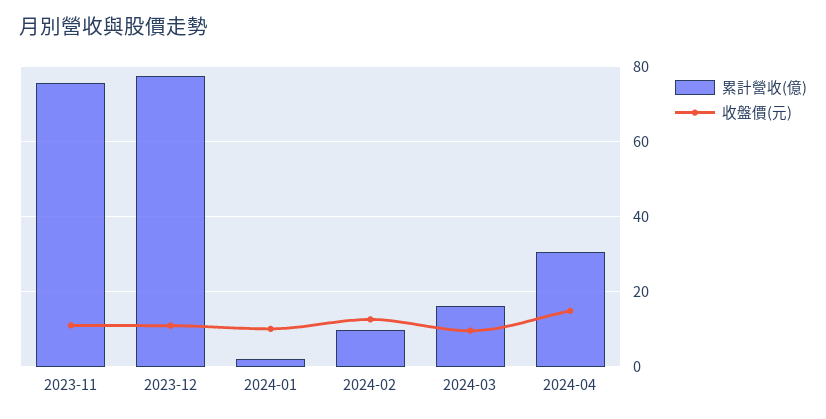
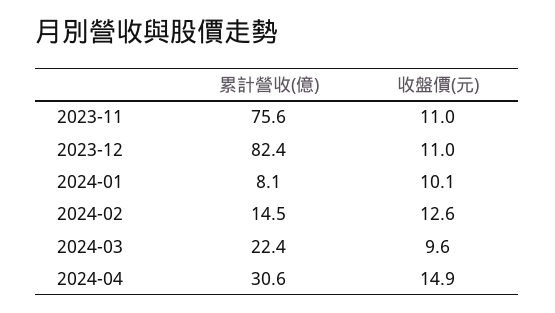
累計營收(億), 2023-12: 78 -> 82.4
累計營收(億), 2024-01: 2 -> 8.1
累計營收(億), 2024-02: 10 -> 14.5
累計營收(億), 2024-03: 16 -> 22.4

